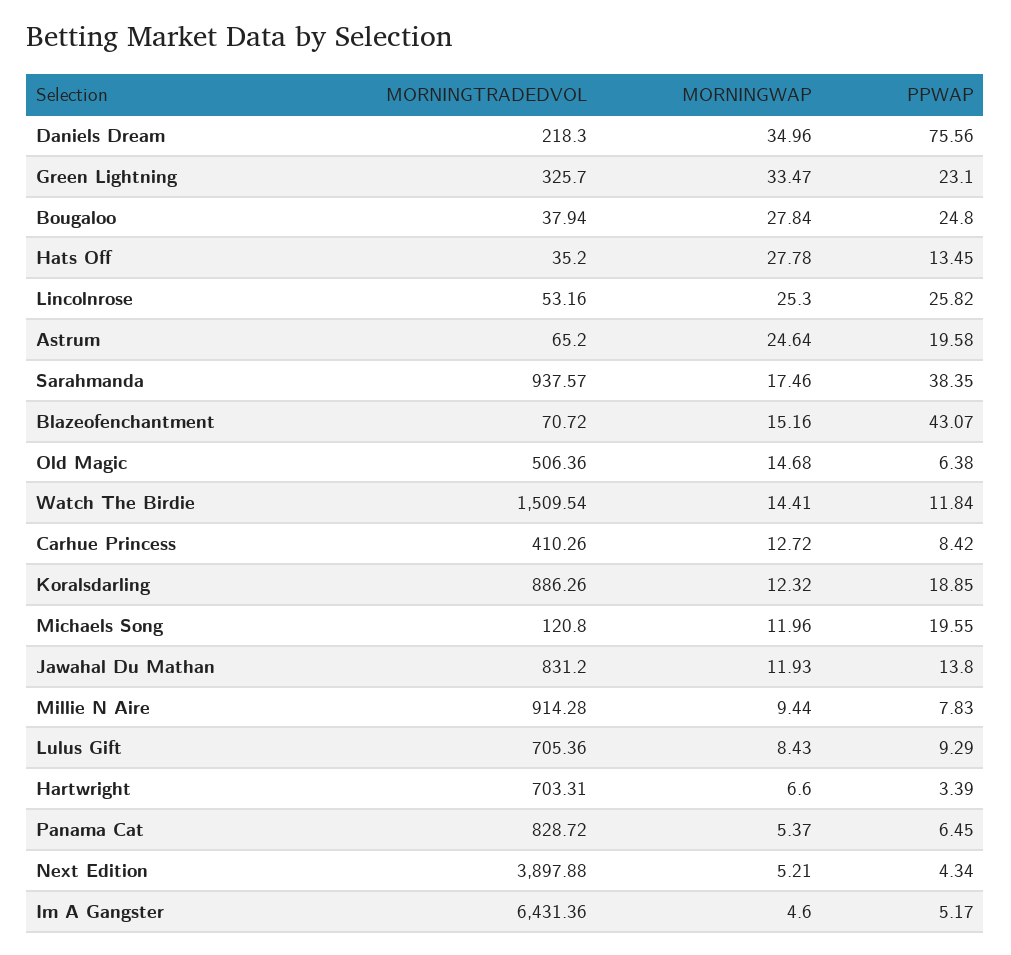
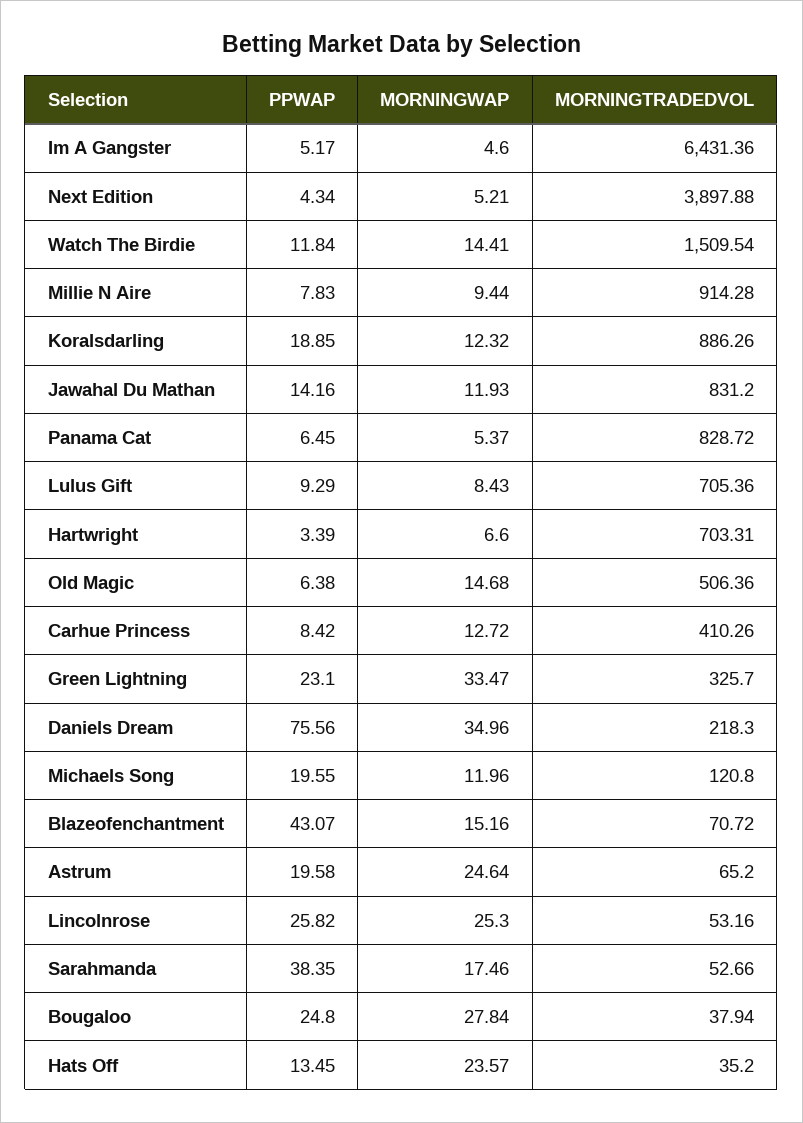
MORNINGWAP, Hats Off: 27.78 -> 23.57
MORNINGTRADEDVOL, Sarahmanda: 937.57 -> 52.66
PPWAP, Jawahal Du Mathan: 13.8 -> 14.16

